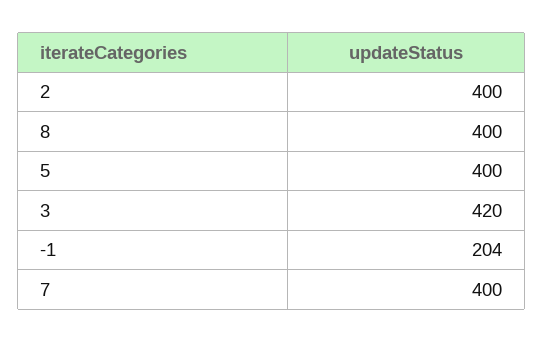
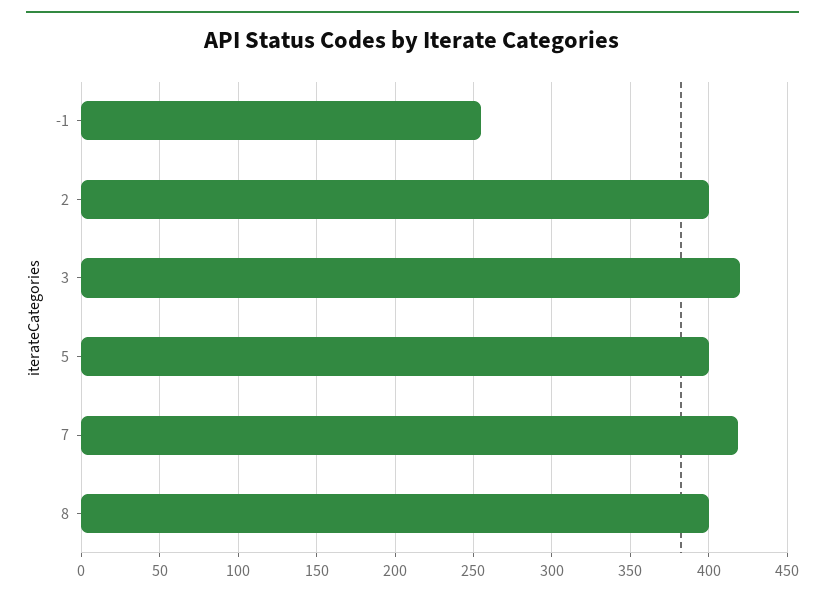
-1: 204 -> 255
7: 400 -> 420

